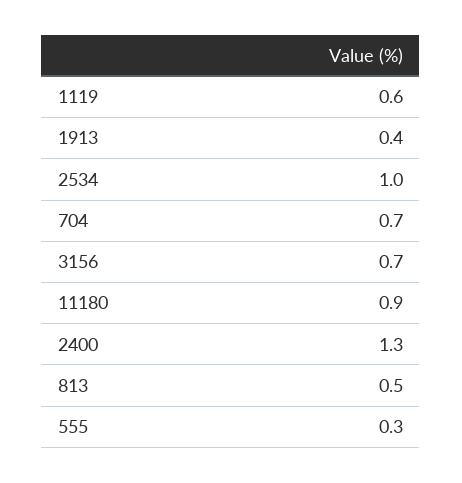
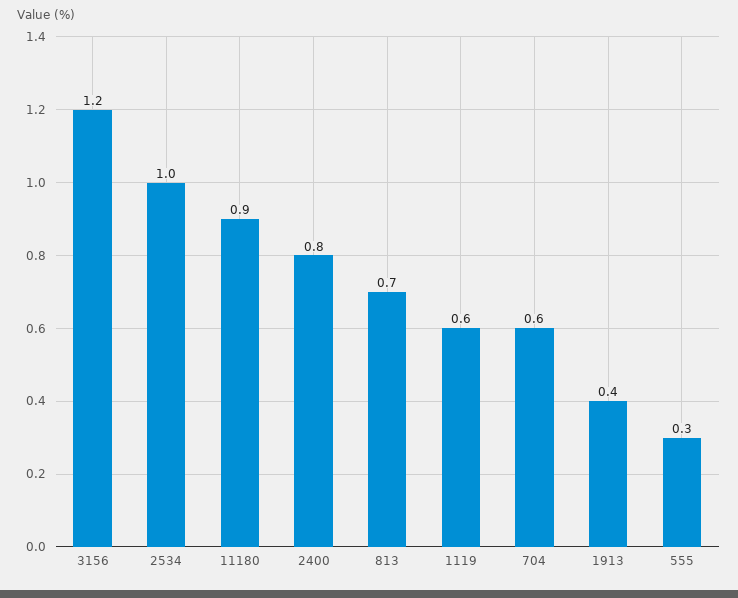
704: 0.7 -> 0.6
3156: 0.7 -> 1.2
2400: 1.3 -> 0.8
813: 0.5 -> 0.7

